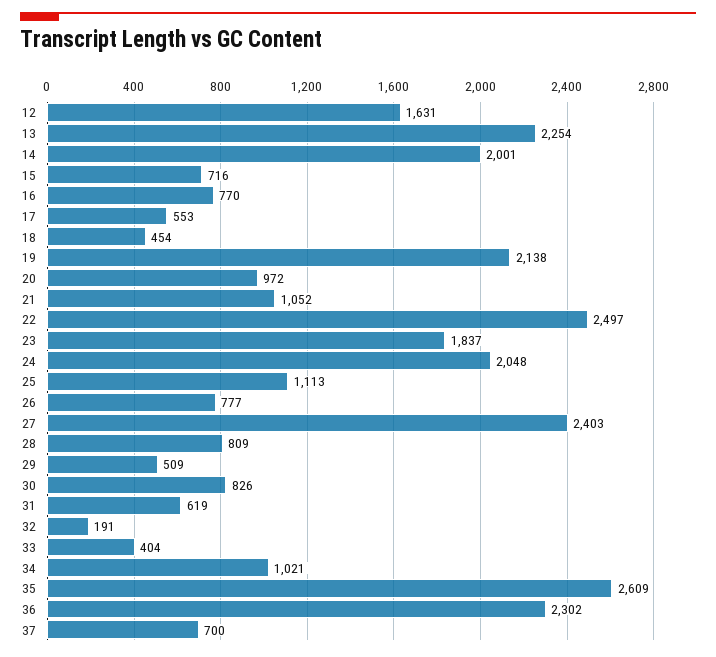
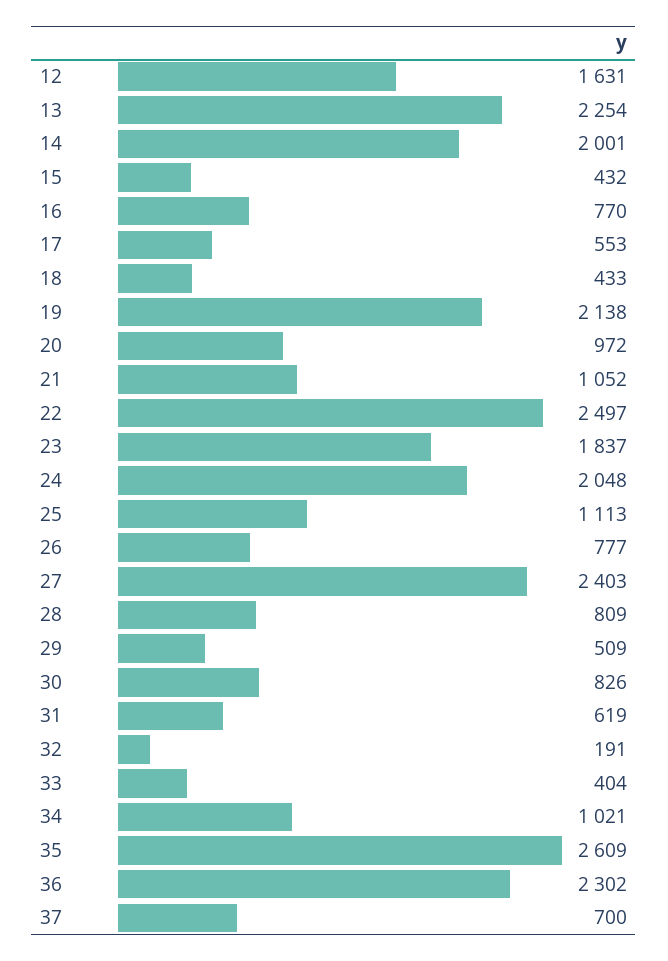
15: 716 -> 432
18: 454 -> 433

